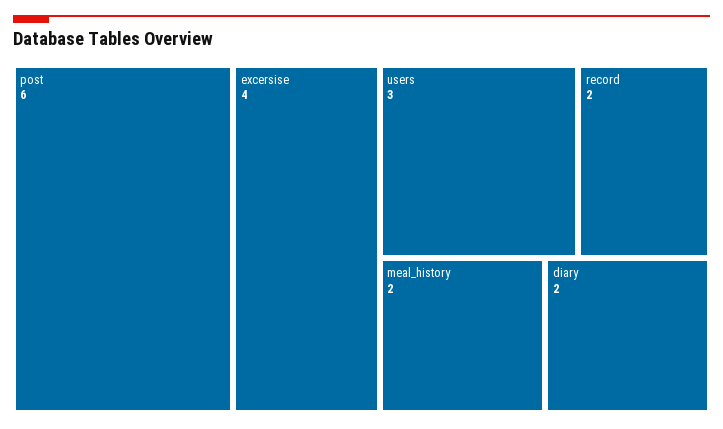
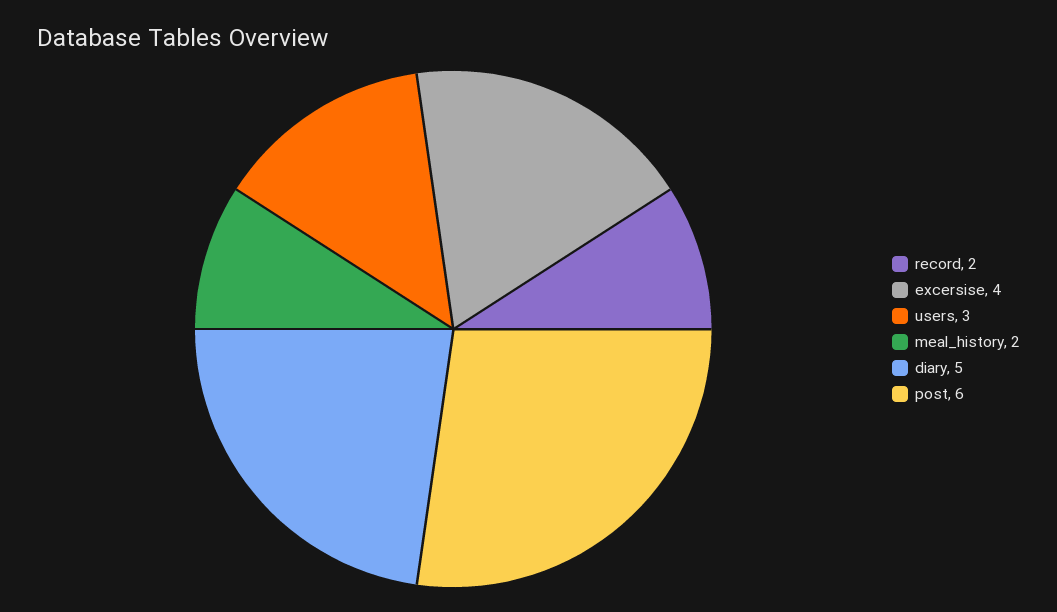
diary: 2 -> 5

